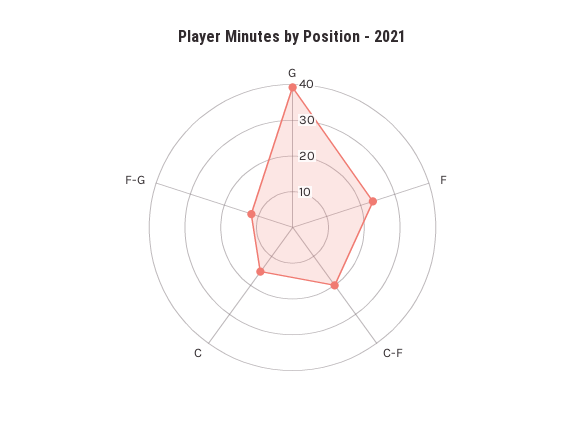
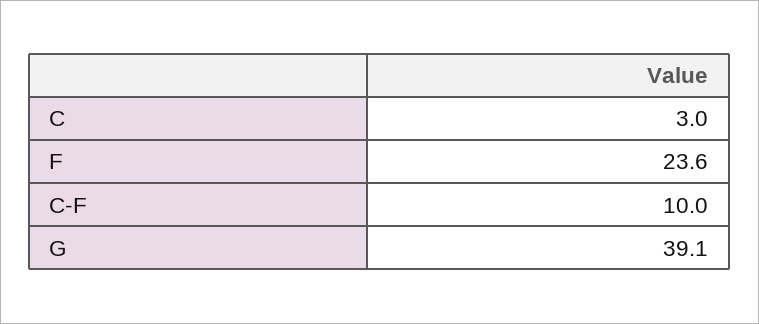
C-F: 20 -> 10
C: 15 -> 3
F-G: 12.5 -> none

